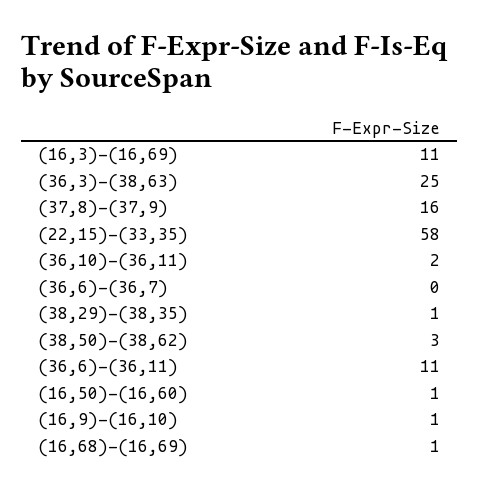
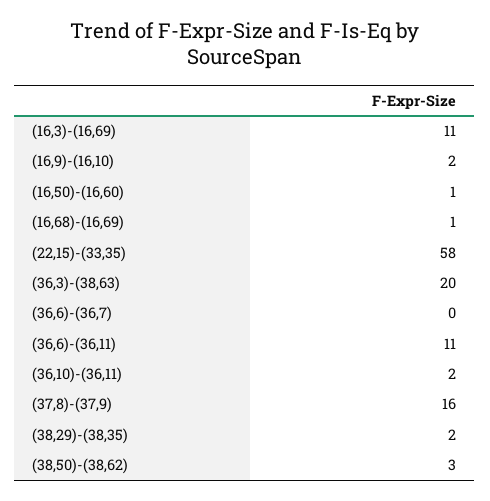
(36,3)-(38,63): 25 -> 20
(38,29)-(38,35): 1 -> 2
(16,9)-(16,10): 1 -> 2

